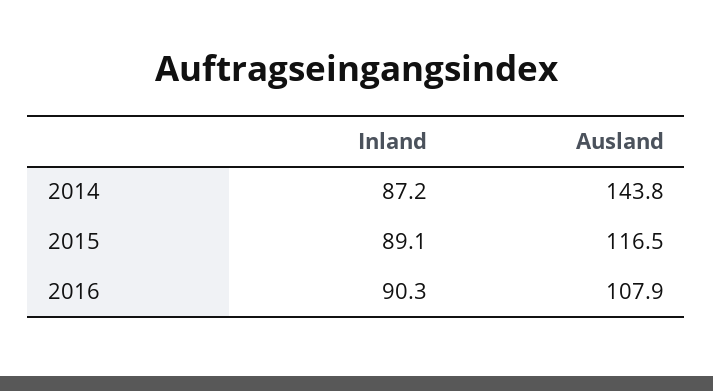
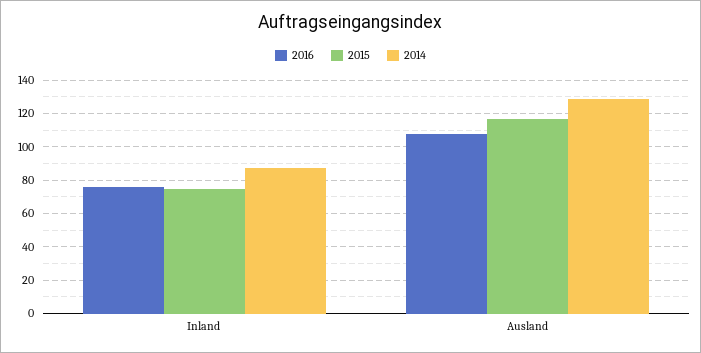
2014, Ausland: 143.8 -> 130
2015, Inland: 89.1 -> 75
2016, Inland: 90.3 -> 75

